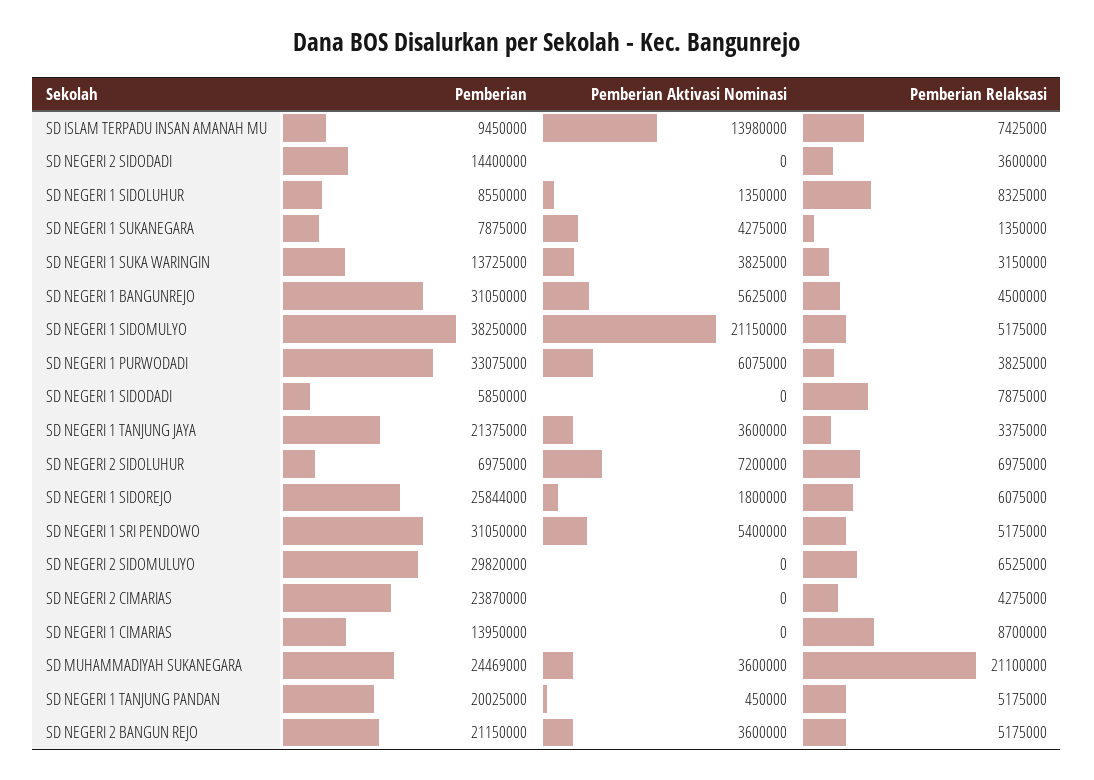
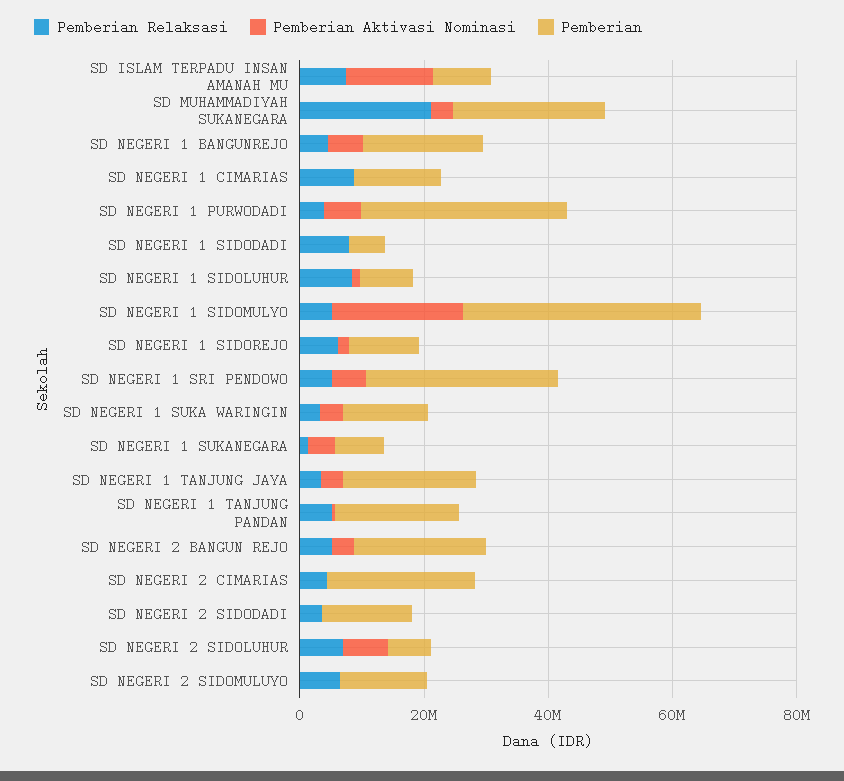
Pemberian, SD NEGERI 1 BANGUNREJO: 31050000 -> 20000000
Pemberian, SD NEGERI 1 SIDOREJO: 25844000 -> 10000000
Pemberian, SD NEGERI 2 SIDOMULUYO: 29820000 -> 15000000

